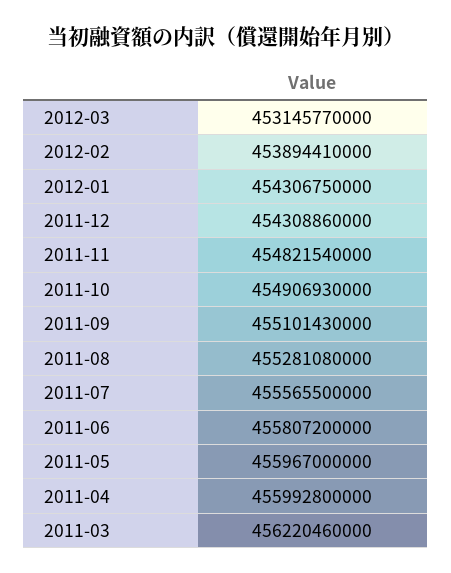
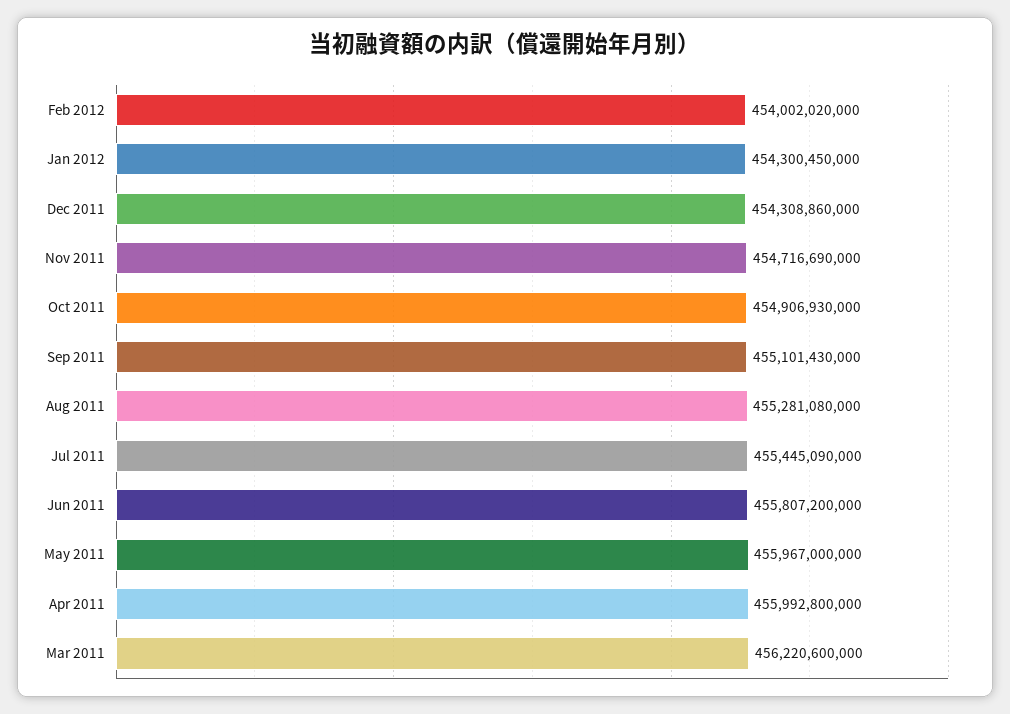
2012-03: 453145770000 -> none
2012-02: 453894410000 -> 454002020000
2012-01: 454306750000 -> 454300450000
2011-11: 454821540000 -> 454716690000
2011-07: 455565500000 -> 455445090000
2011-03: 456220460000 -> 456220600000

